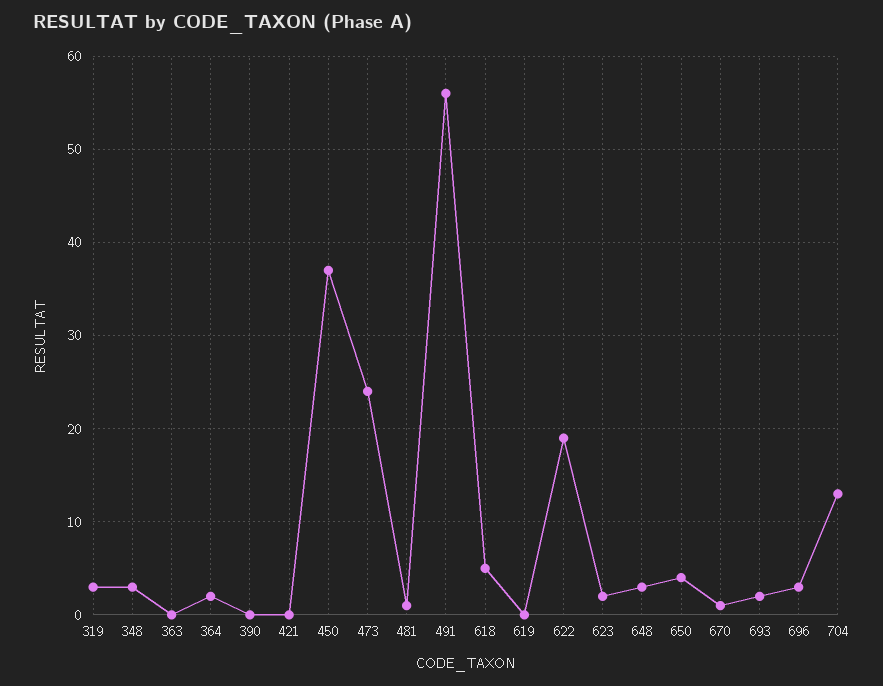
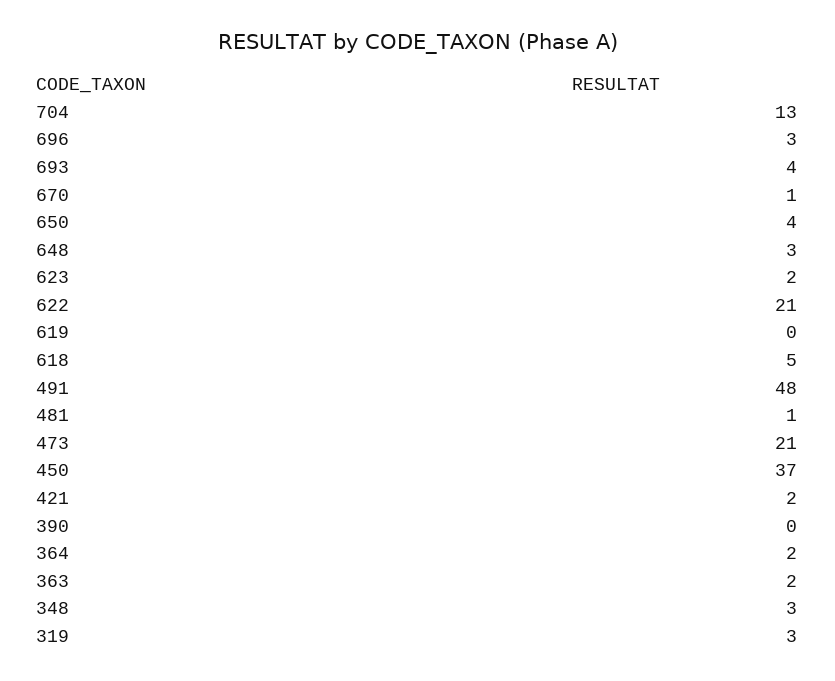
363: 0 -> 2
421: 0 -> 2
473: 24 -> 21
491: 56 -> 48
622: 19 -> 21
693: 2 -> 4

